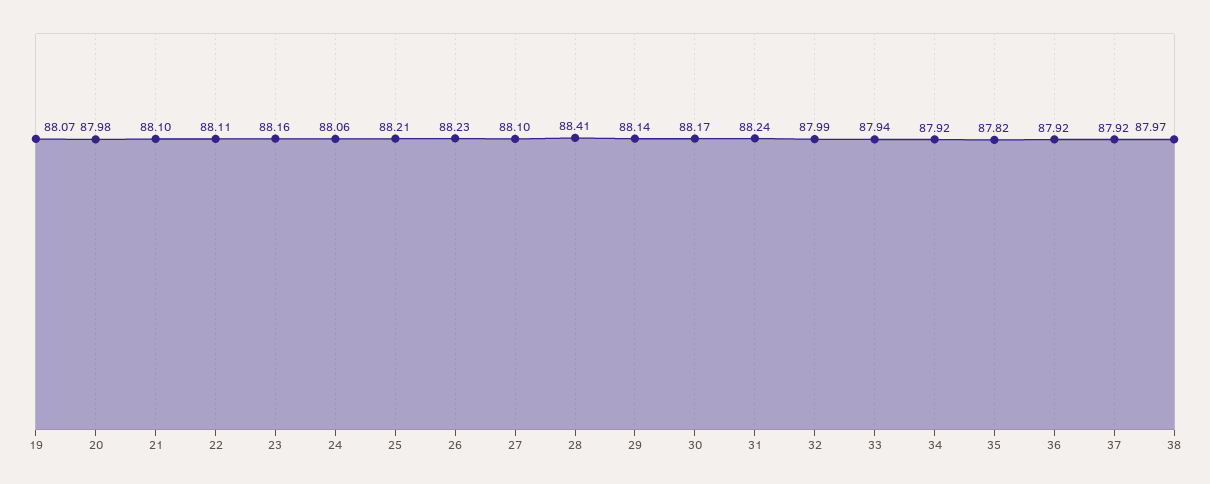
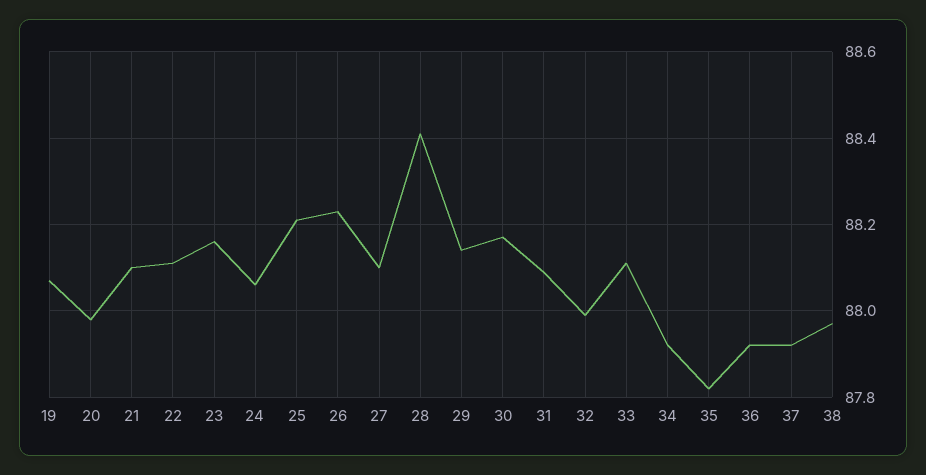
31: 88.24 -> 88.1
33: 87.94 -> 88.1

